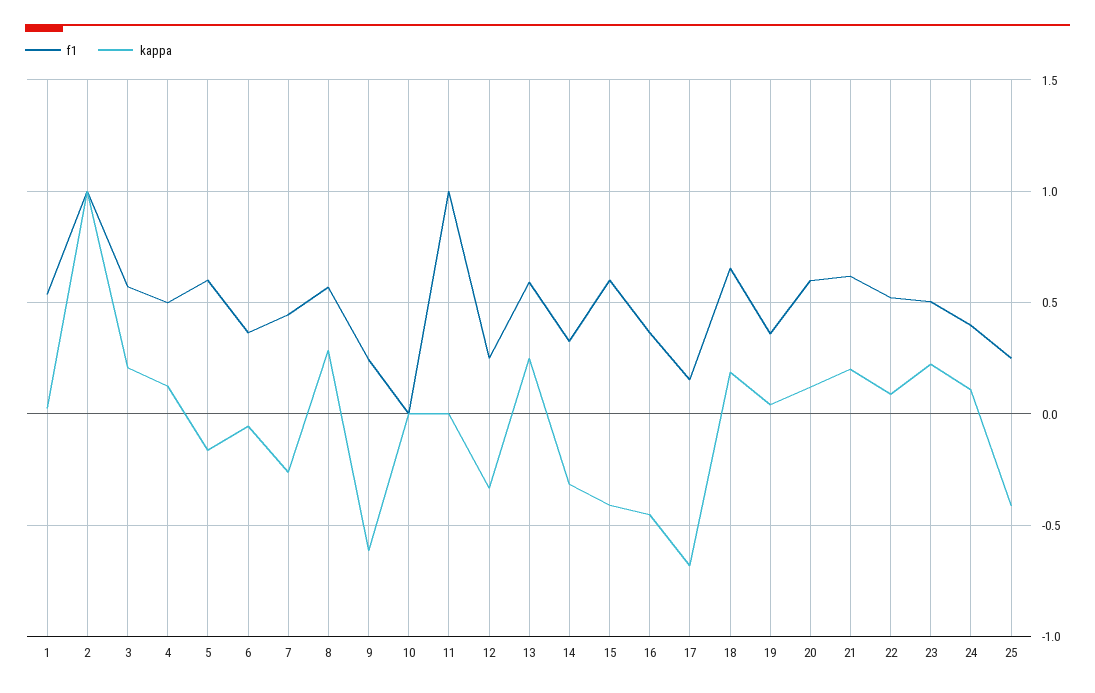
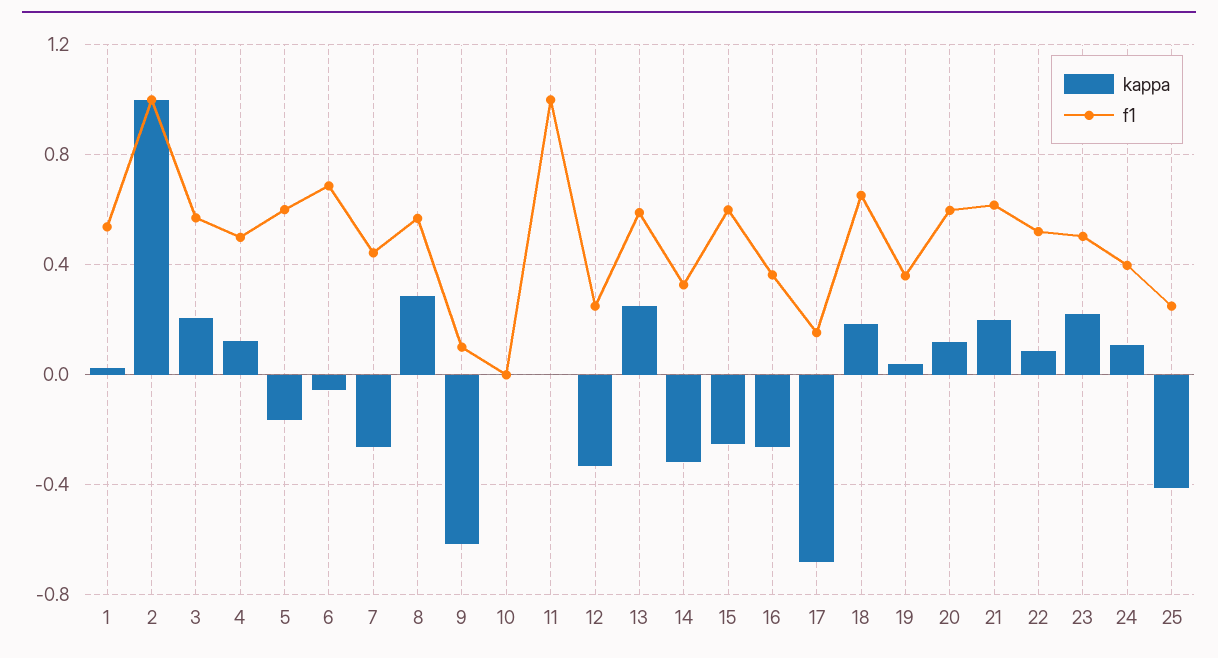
f1, 6: 0.35 -> 0.7
f1, 9: 0.25 -> 0.1
kappa, 15: -0.4 -> -0.25
kappa, 16: -0.45 -> -0.25

